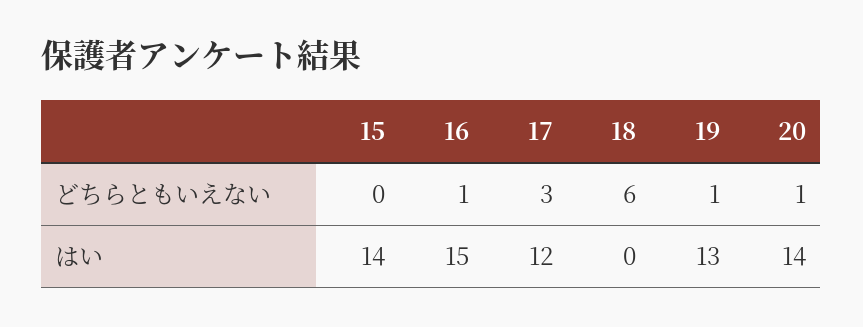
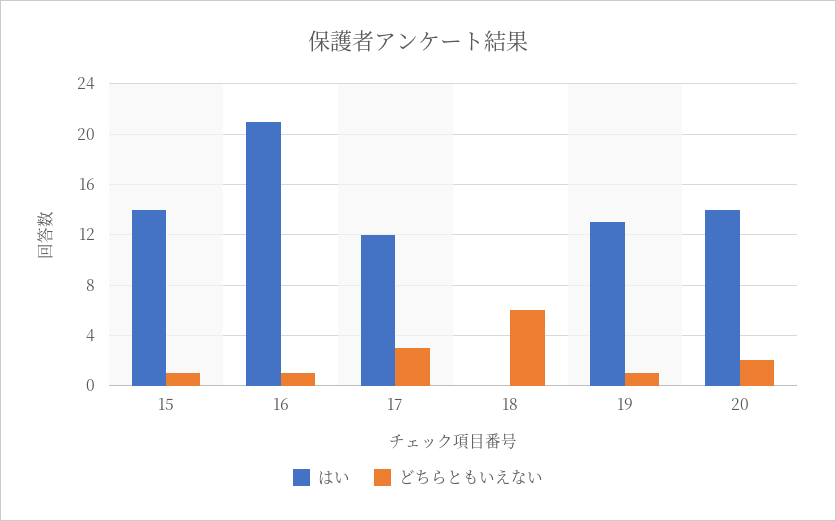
どちらともいえない, 15: 0 -> 1
どちらともいえない, 20: 1 -> 2
はい, 16: 15 -> 21

